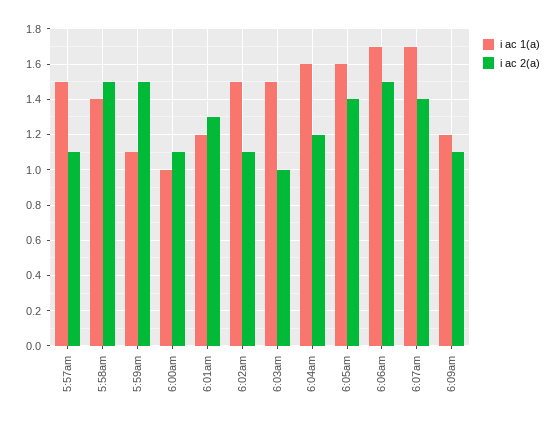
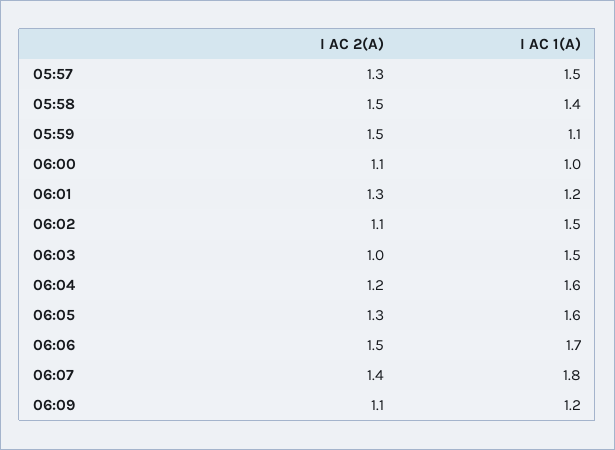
i ac 2(a), 5:57am: 1.1 -> 1.3
i ac 2(a), 6:05am: 1.4 -> 1.3
i ac 1(a), 6:07am: 1.7 -> 1.8

